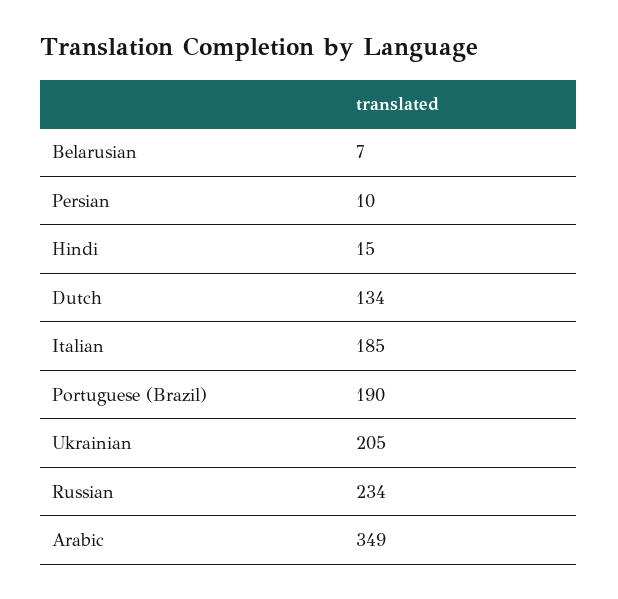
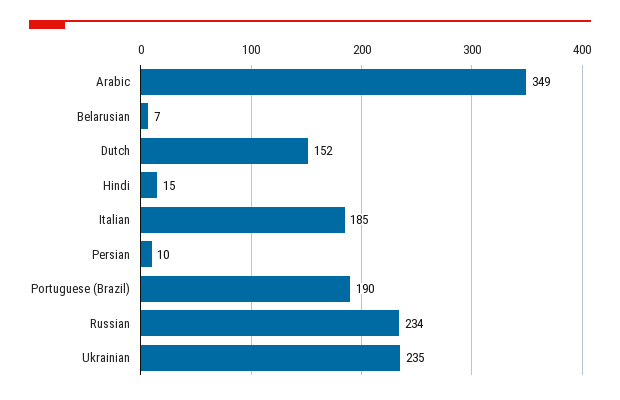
Dutch: 134 -> 152
Ukrainian: 205 -> 235

